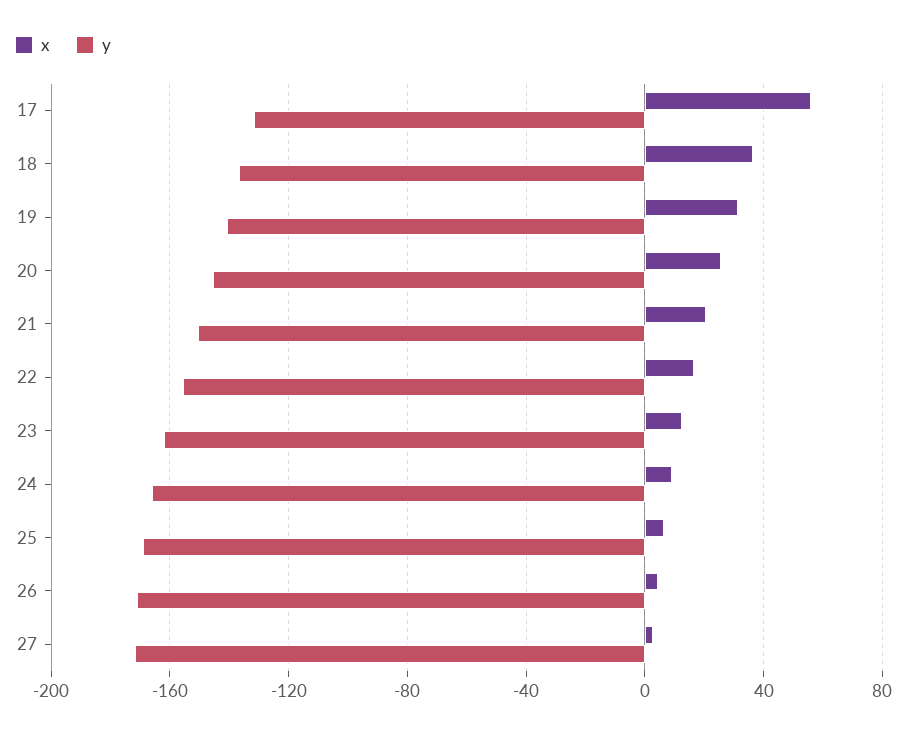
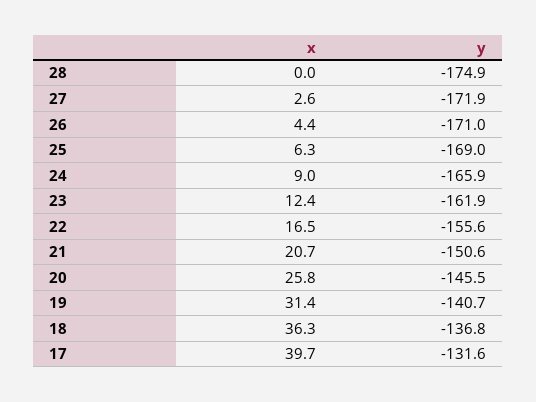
x, 17: 55 -> 39.7
x, 28: none -> 0
y, 28: none -> -174.9

